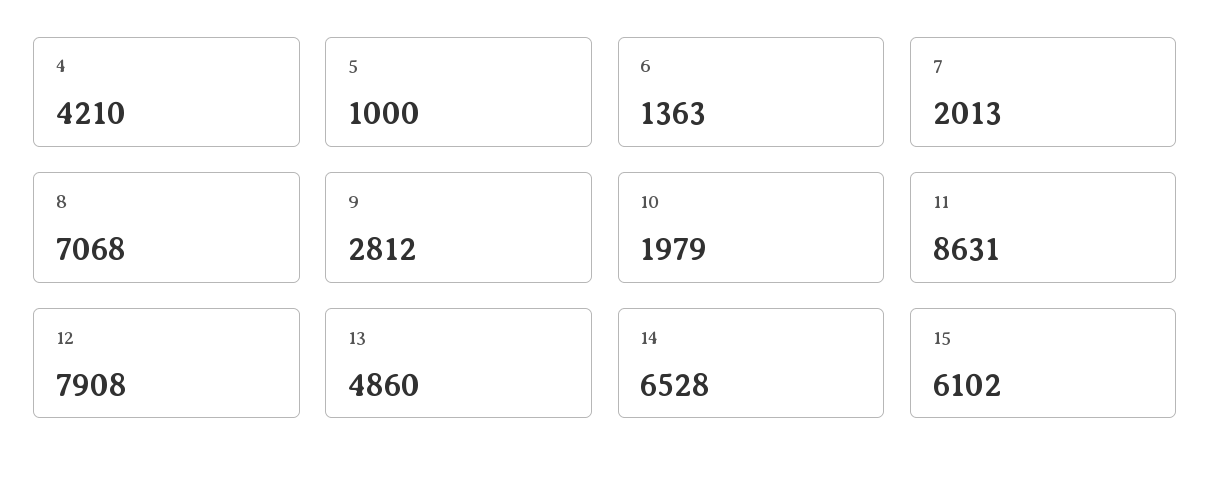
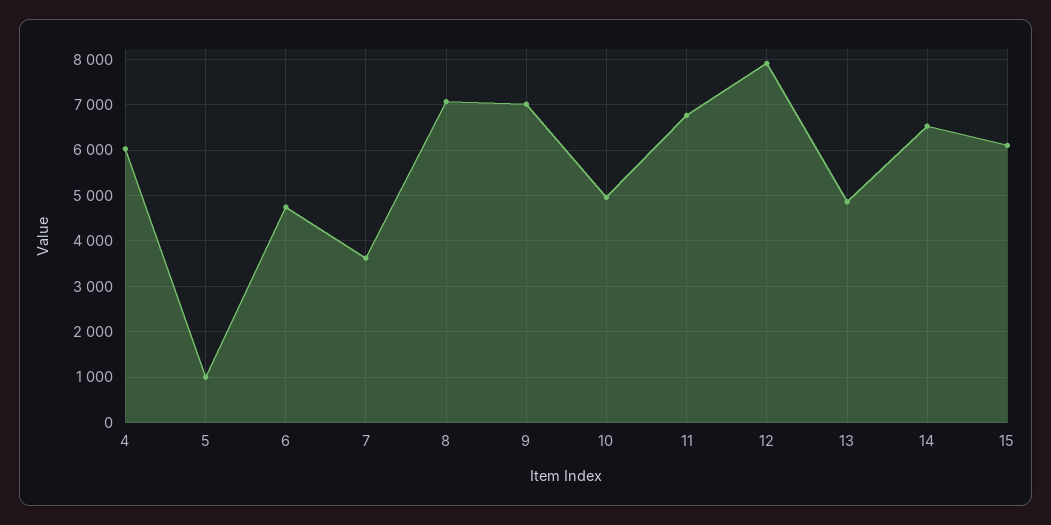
4: 4210 -> 6000
6: 1363 -> 4800
7: 2013 -> 3600
9: 2812 -> 7000
10: 1979 -> 5000
11: 8631 -> 6800

